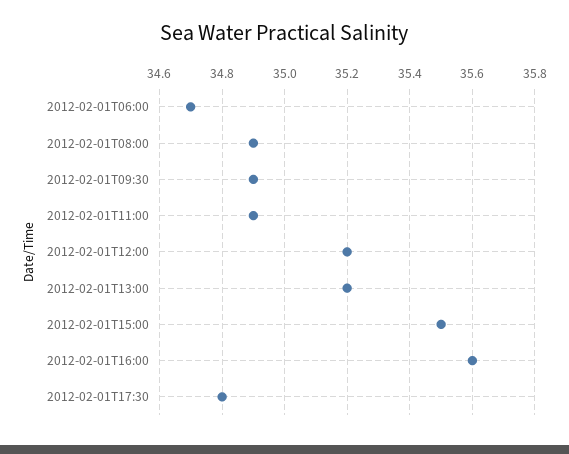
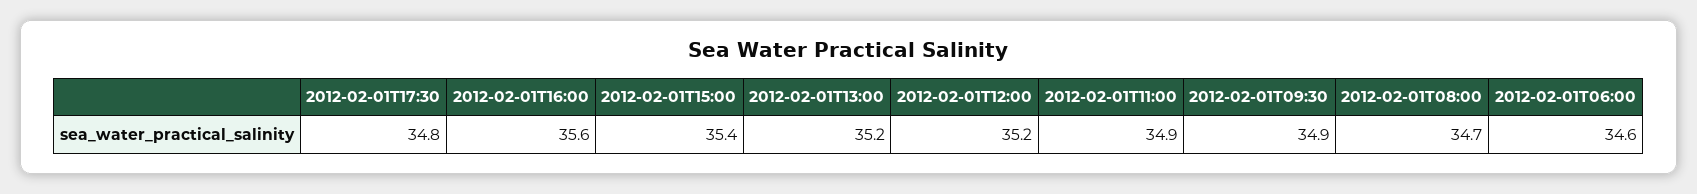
2012-02-01T06:00: 34.7 -> 34.6
2012-02-01T08:00: 34.9 -> 34.7
2012-02-01T15:00: 35.5 -> 35.4

